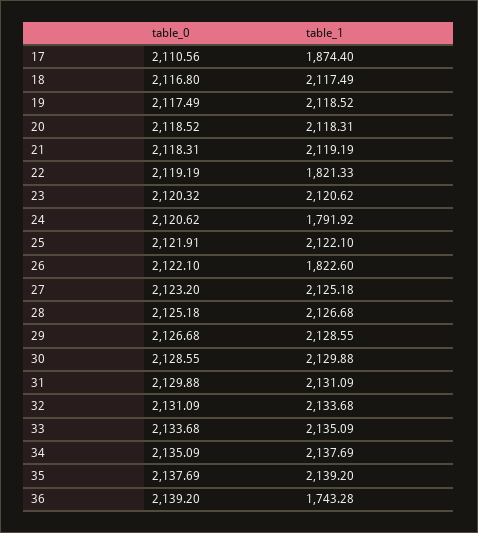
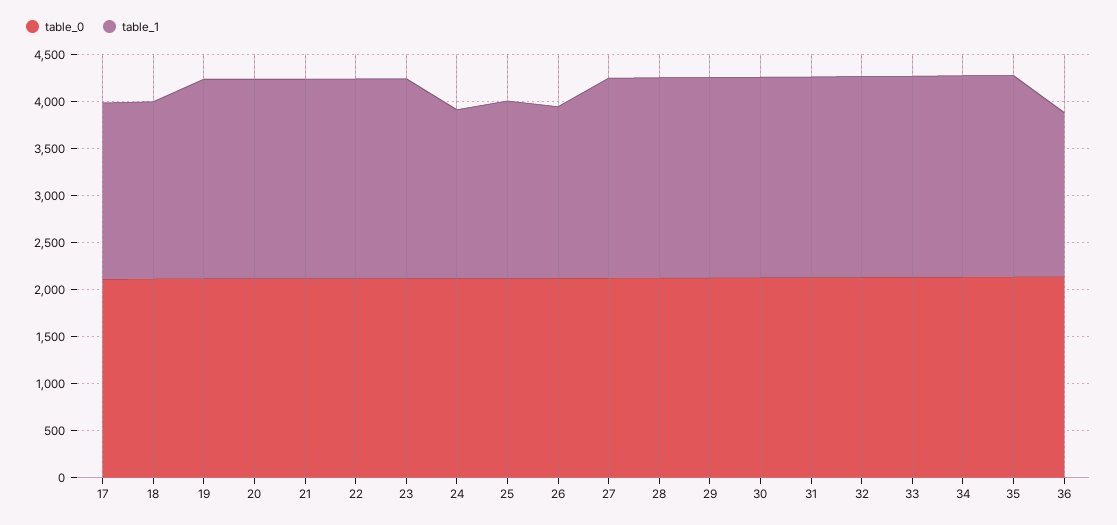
table_1, 18: 2117.49 -> 1900
table_1, 22: 1821.33 -> 2100
table_1, 25: 2122.1 -> 1900

